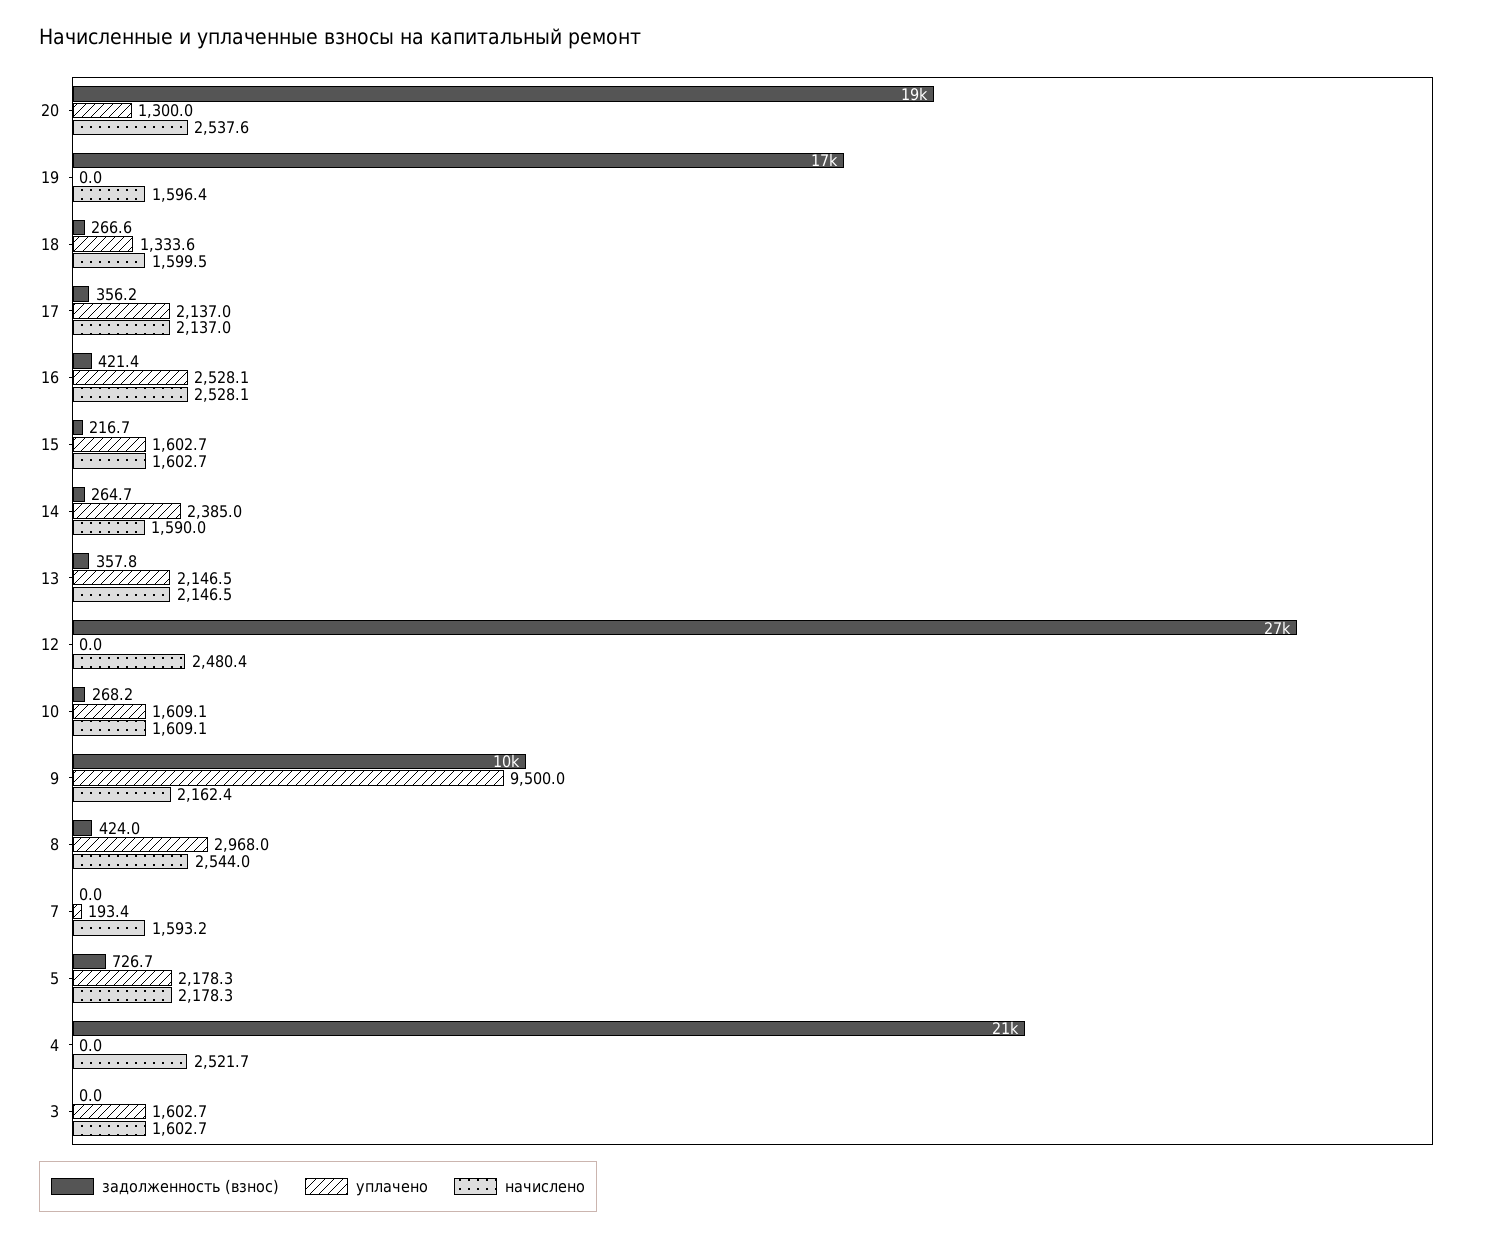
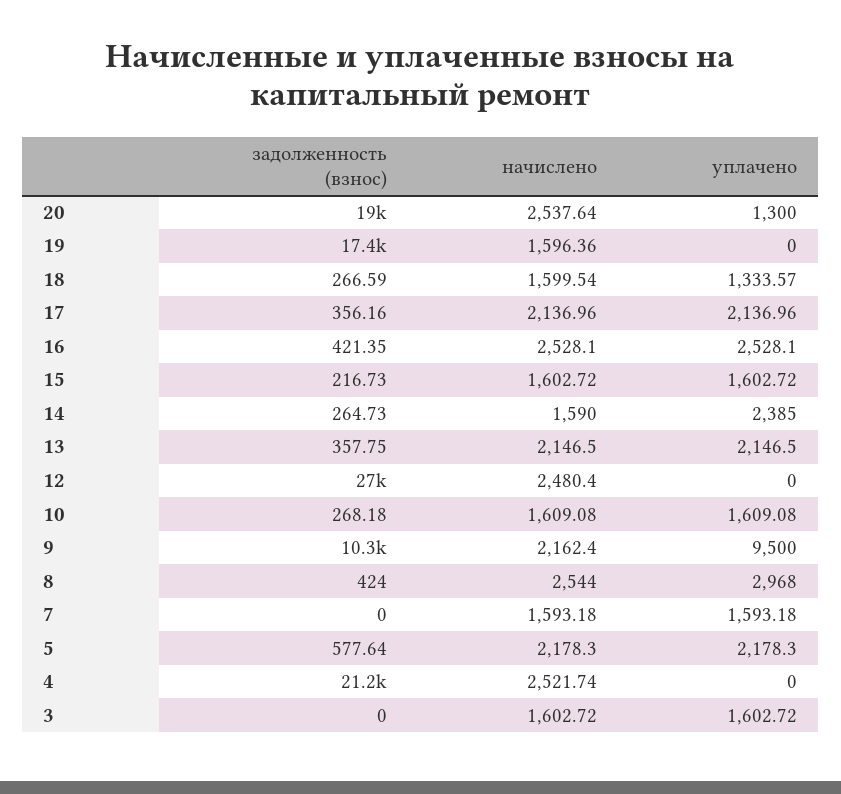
уплачено, 7: 193.4 -> 1593.18
задолженность (взнос), 5: 726.7 -> 577.64

